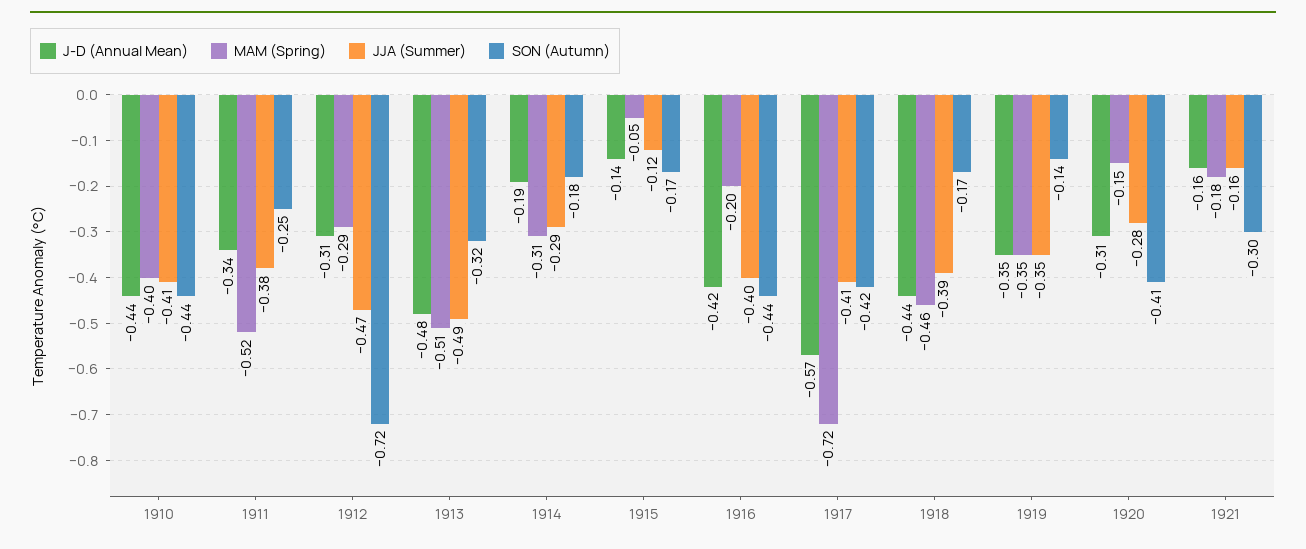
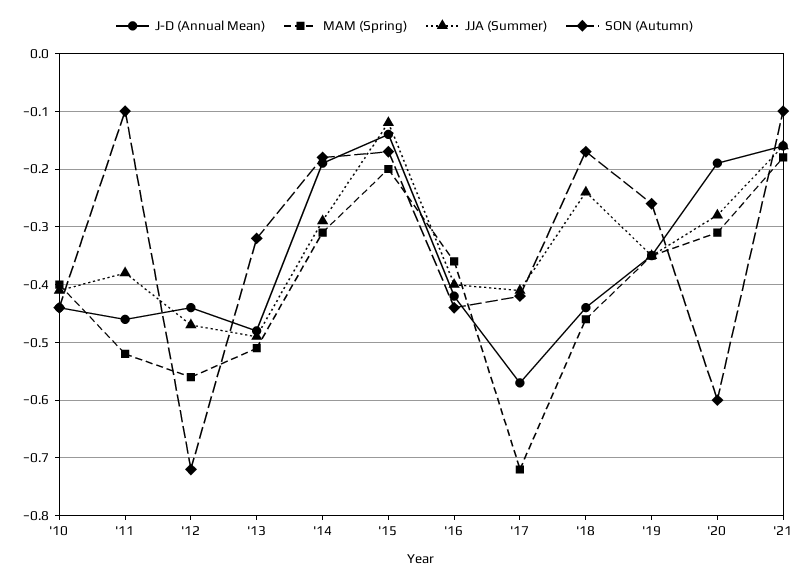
J-D (Annual Mean), 1911: -0.34 -> -0.45
SON (Autumn), 1911: -0.25 -> -0.1
J-D (Annual Mean), 1912: -0.31 -> -0.45
MAM (Spring), 1912: -0.29 -> -0.55
MAM (Spring), 1915: -0.05 -> -0.2
MAM (Spring), 1916: -0.2 -> -0.35
JJA (Summer), 1918: -0.39 -> -0.25
SON (Autumn), 1919: -0.14 -> -0.25
J-D (Annual Mean), 1920: -0.31 -> -0.2
MAM (Spring), 1920: -0.15 -> -0.3
SON (Autumn), 1920: -0.41 -> -0.6
SON (Autumn), 1921: -0.3 -> -0.1

